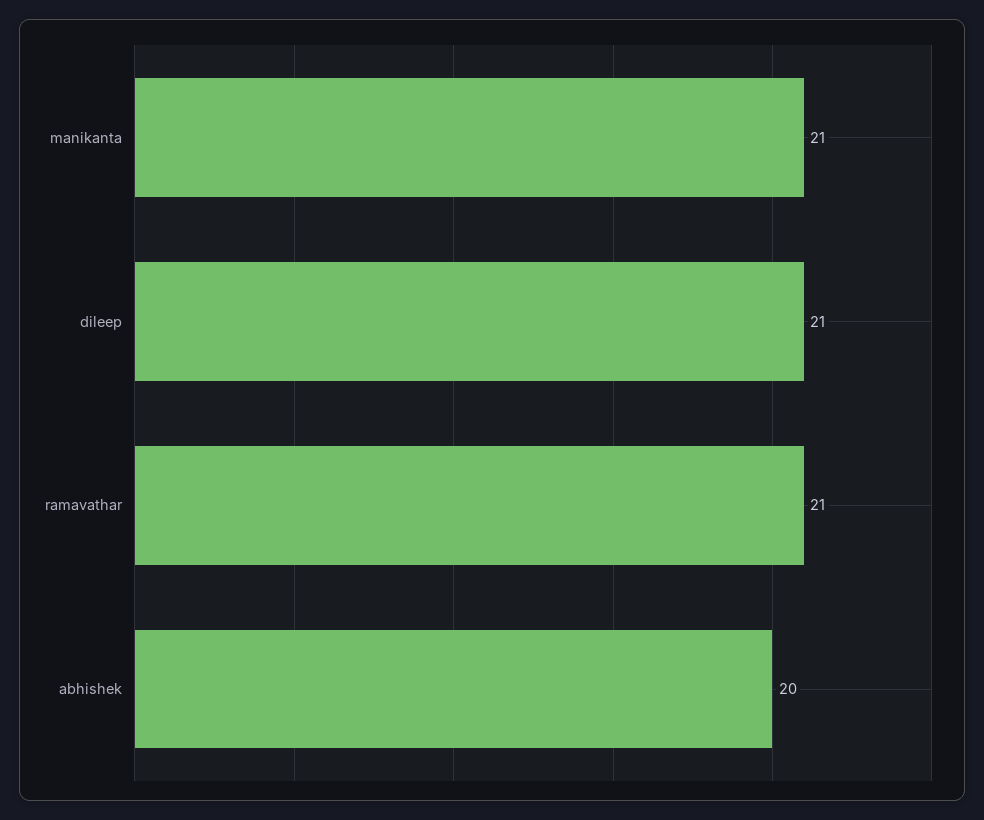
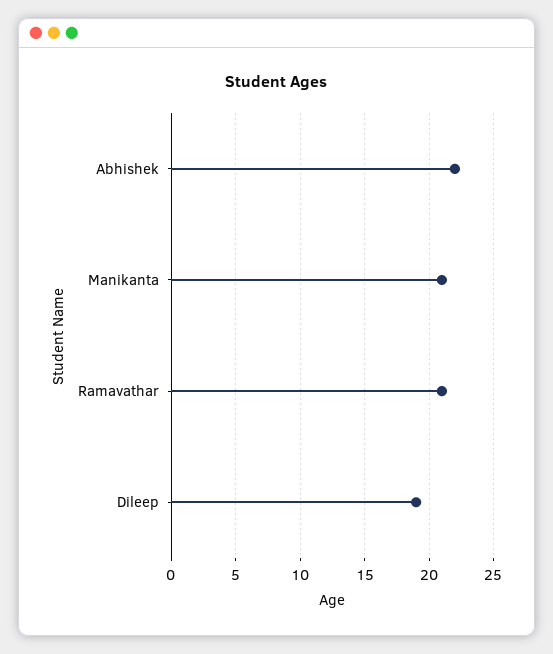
dileep: 21 -> 19
abhishek: 20 -> 22

